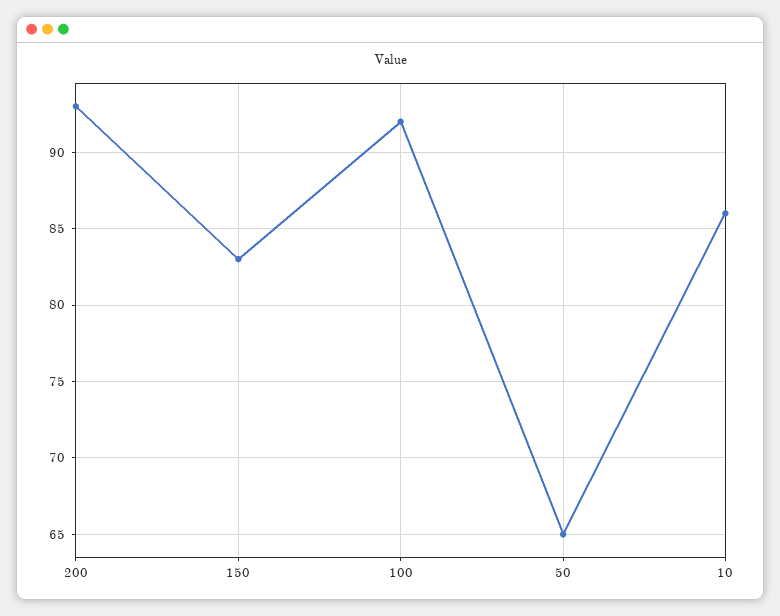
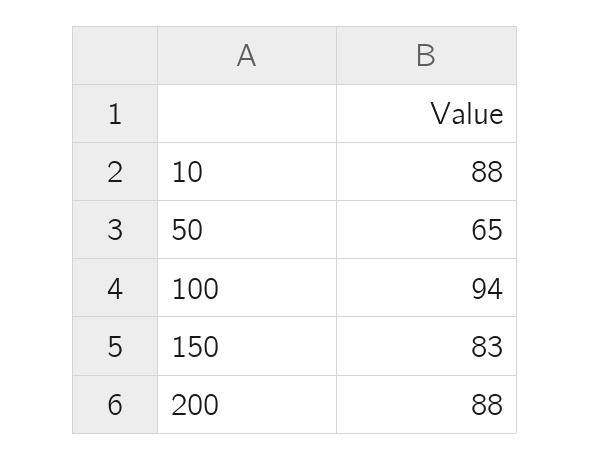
200: 93 -> 88
100: 92 -> 94
10: 86 -> 88

